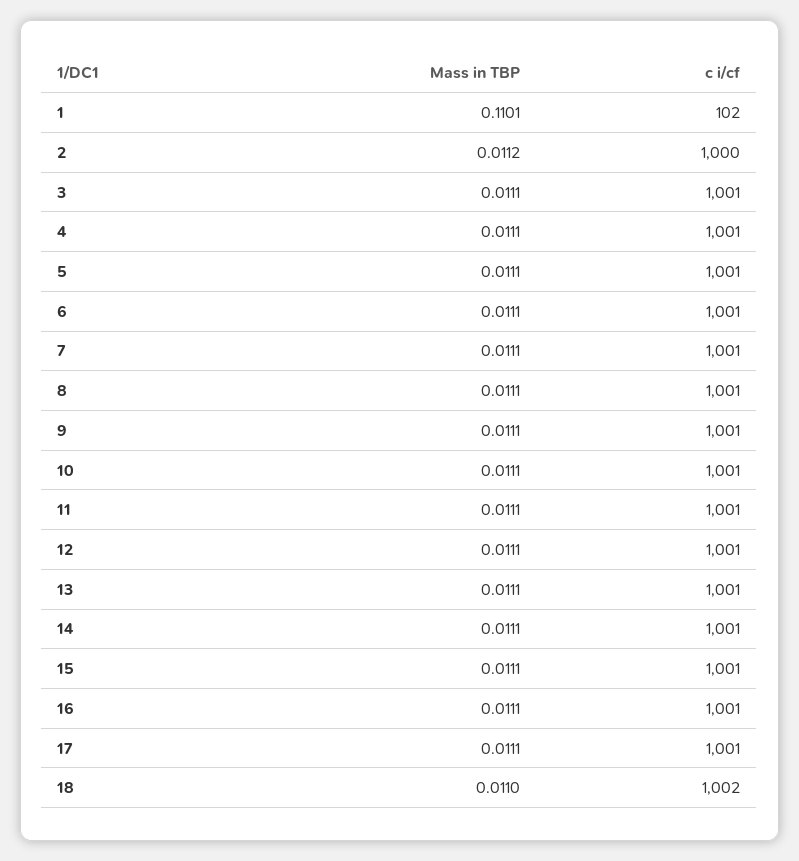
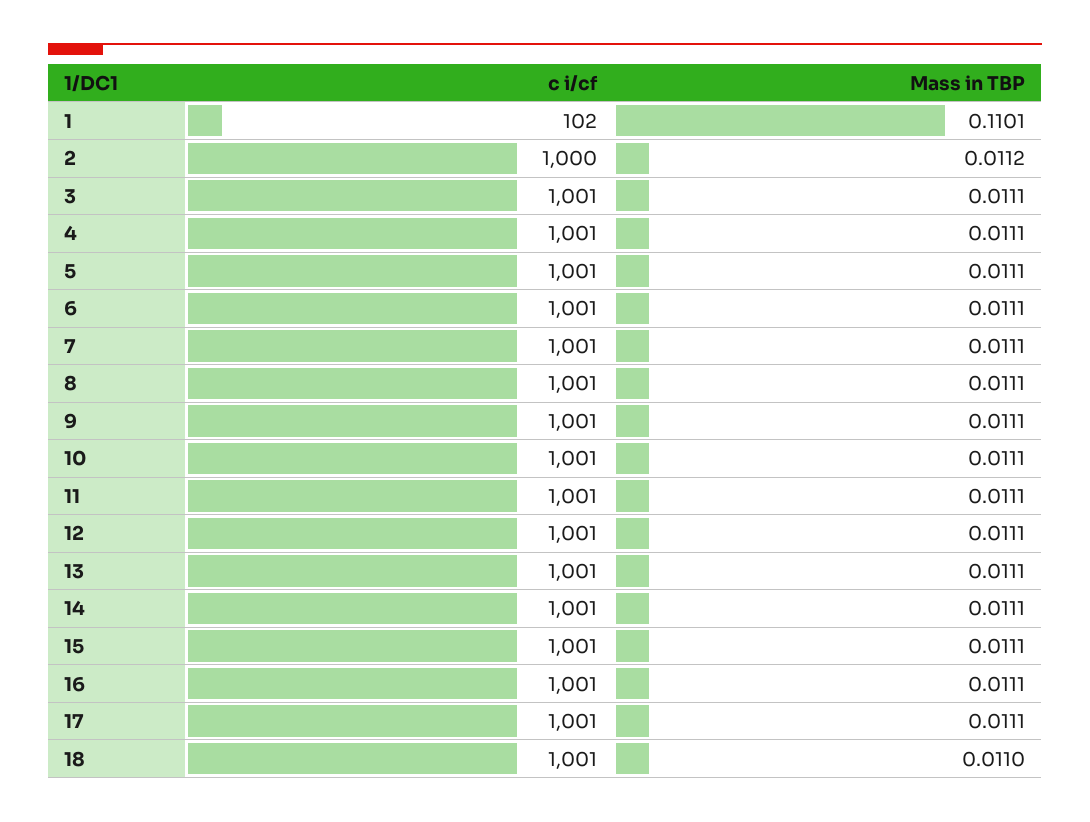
c i/cf, 18: 1002 -> 1001

